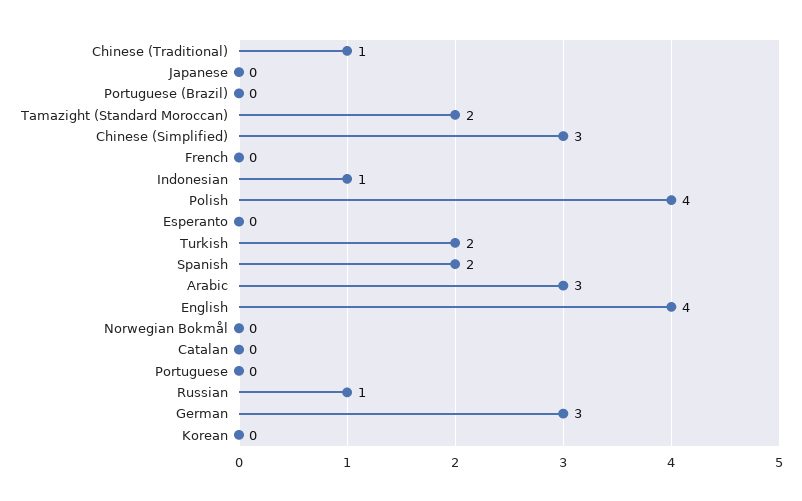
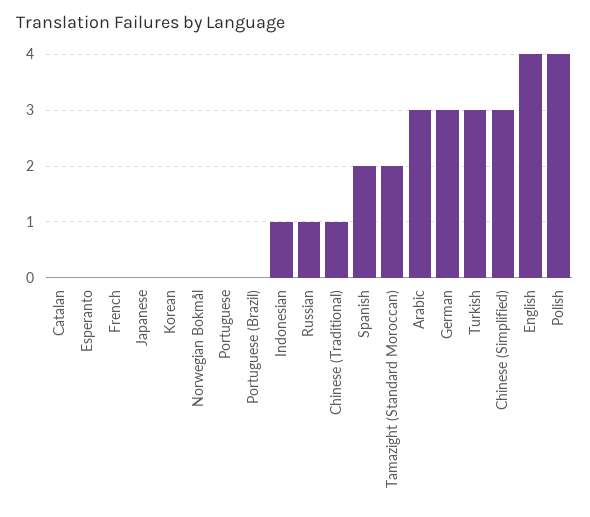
Turkish: 2 -> 3

